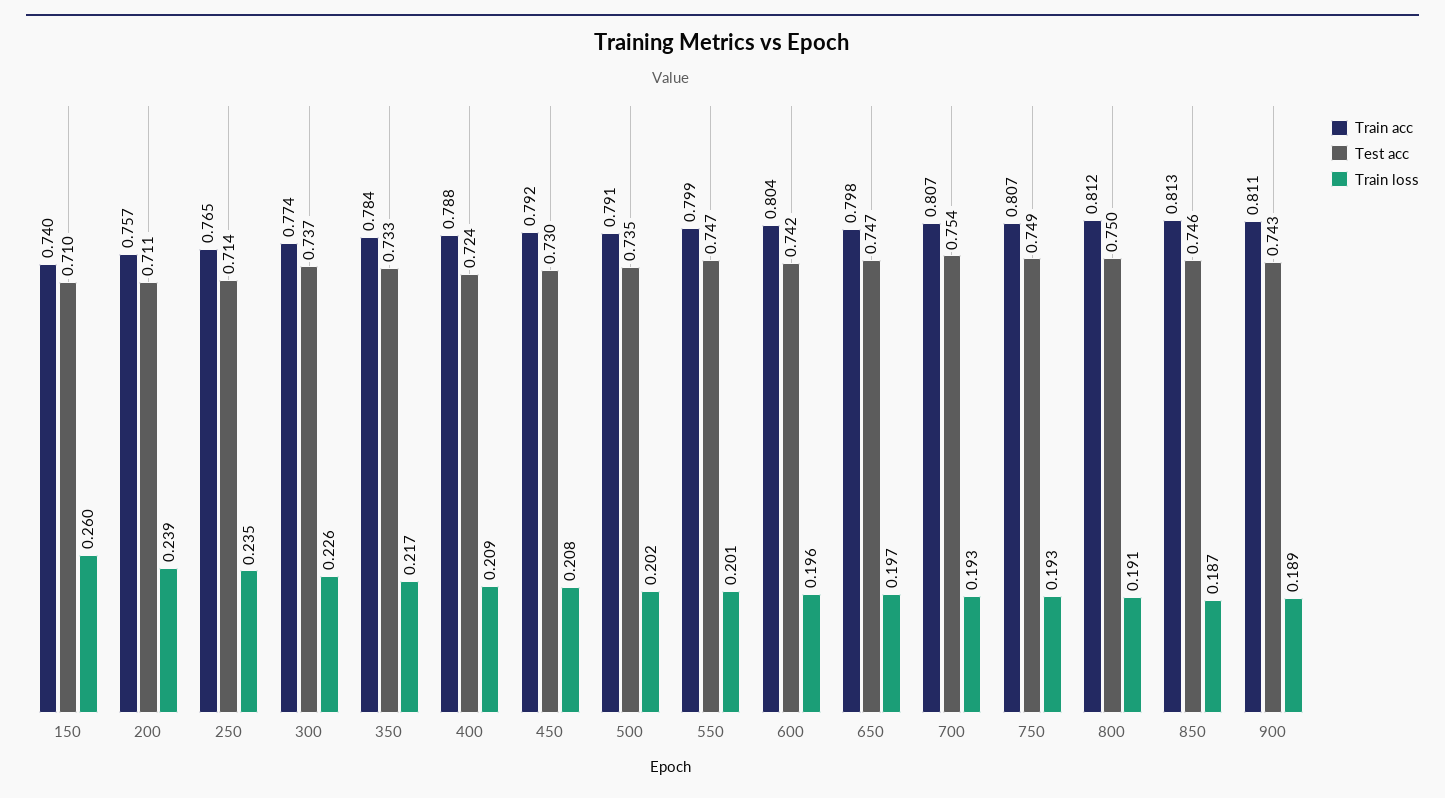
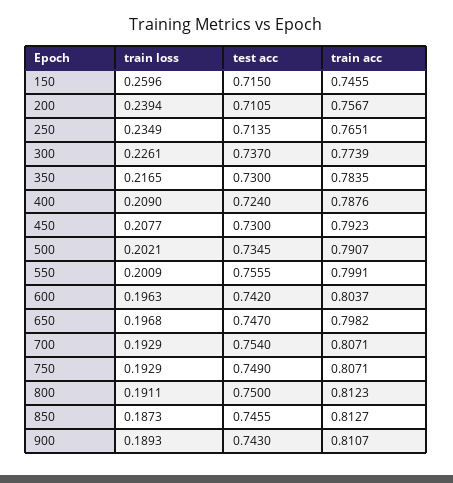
Train acc, 150: 0.74 -> 0.7455
Test acc, 150: 0.71 -> 0.715
Test acc, 350: 0.733 -> 0.73
Test acc, 550: 0.747 -> 0.7555

